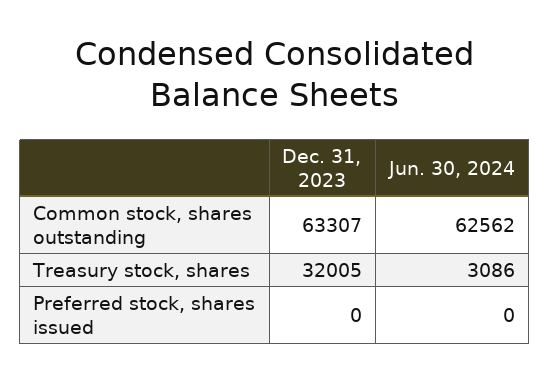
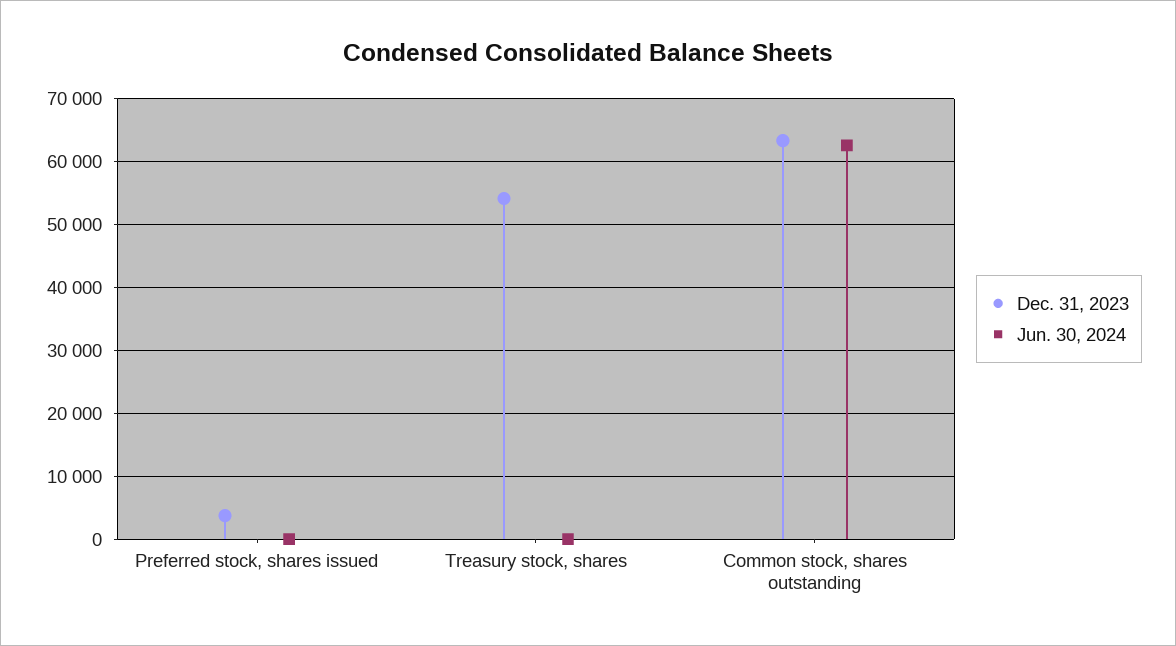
Dec. 31, 2023, Treasury stock, shares: 32005 -> 54000
Jun. 30, 2024, Treasury stock, shares: 3086 -> 0
Dec. 31, 2023, Preferred stock, shares issued: 0 -> 4000

